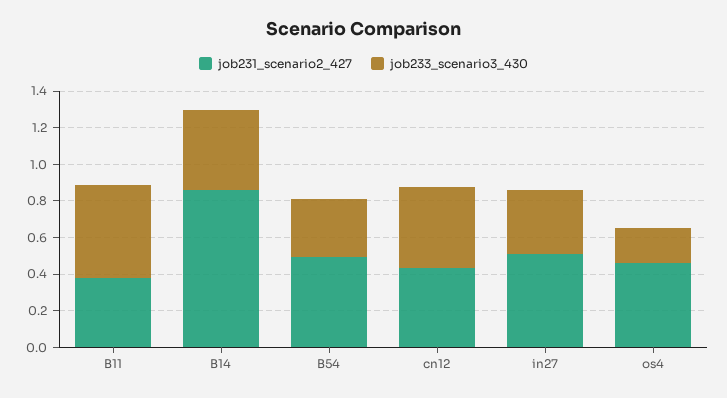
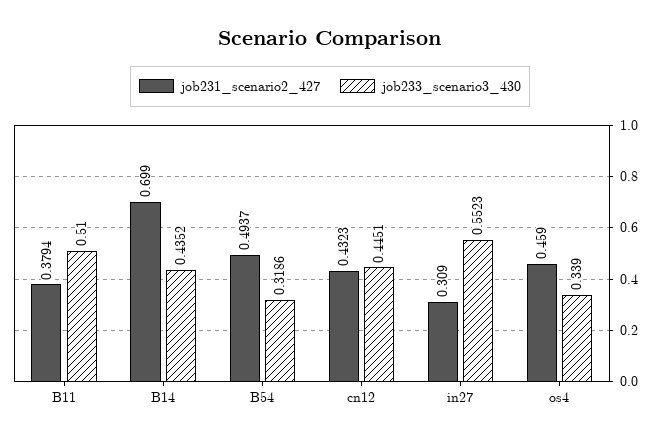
job231_scenario2_427, B14: 0.85 -> 0.699
job231_scenario2_427, in27: 0.5 -> 0.309
job233_scenario3_430, in27: 0.35 -> 0.5523
job233_scenario3_430, os4: 0.2 -> 0.339

